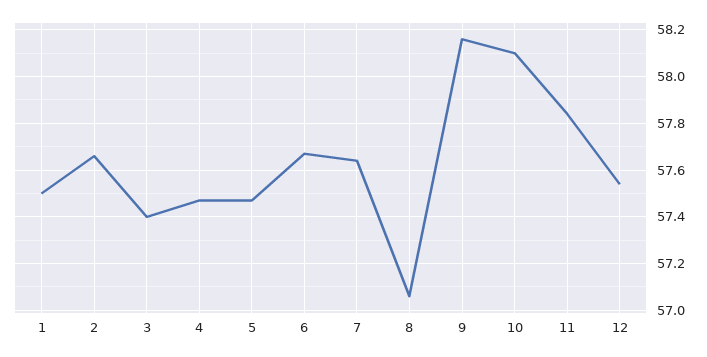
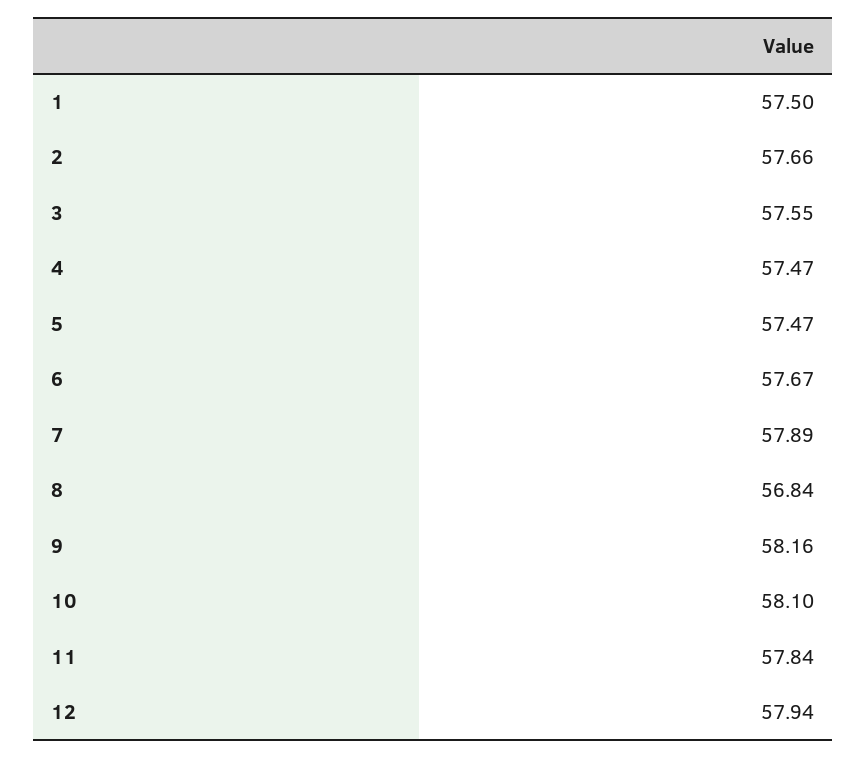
3: 57.4 -> 57.55
7: 57.65 -> 57.89
8: 57.05 -> 56.84
12: 57.55 -> 57.94

